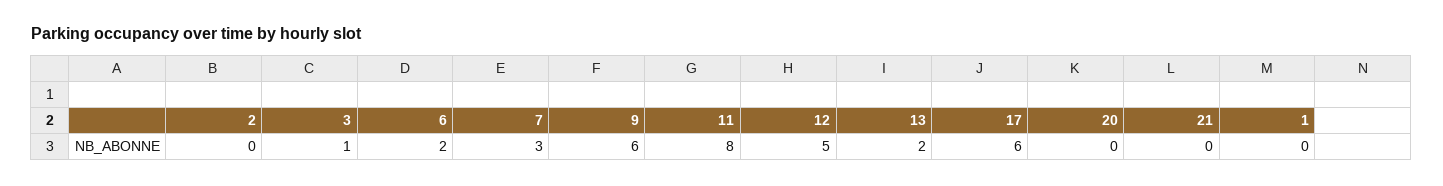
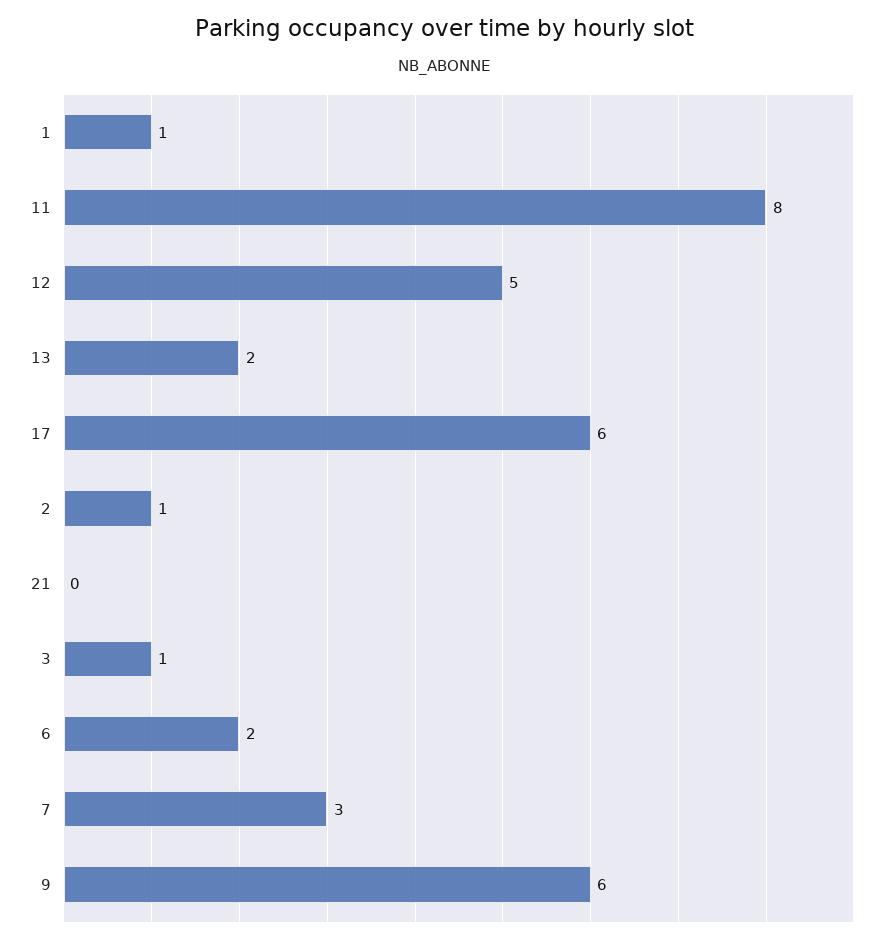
2: 0 -> 1
20: 0 -> none
1: 0 -> 1

